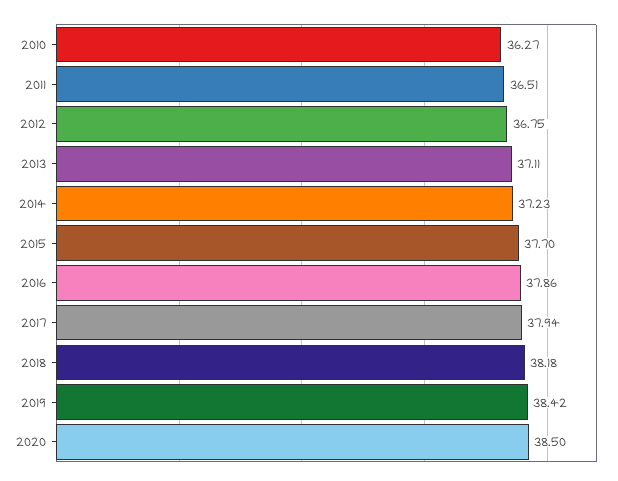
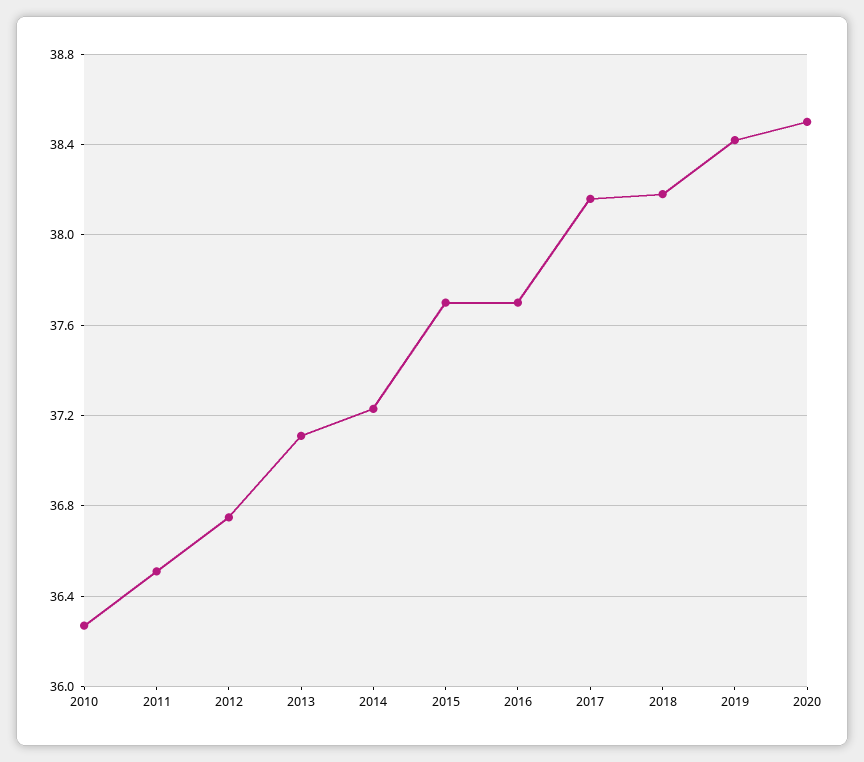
2016: 37.86 -> 37.7
2017: 37.94 -> 38.15

